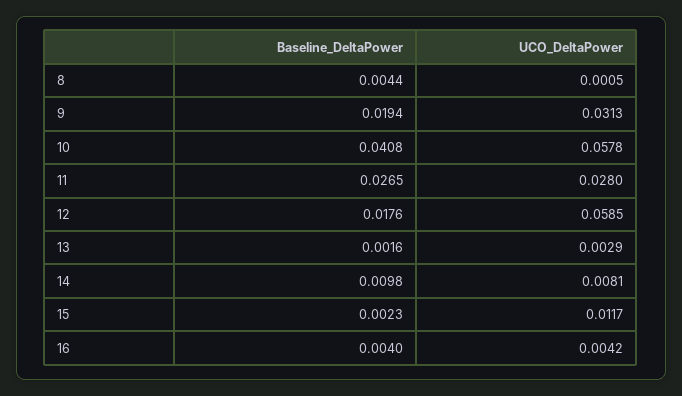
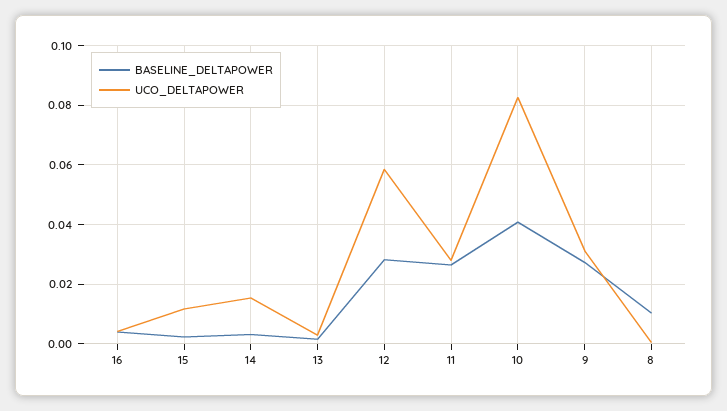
Baseline_DeltaPower, 8: 0.0044 -> 0.01
Baseline_DeltaPower, 9: 0.0194 -> 0.0275
UCO_DeltaPower, 10: 0.0578 -> 0.0825
Baseline_DeltaPower, 12: 0.0176 -> 0.0275
Baseline_DeltaPower, 14: 0.0098 -> 0.0025
UCO_DeltaPower, 14: 0.0081 -> 0.015

